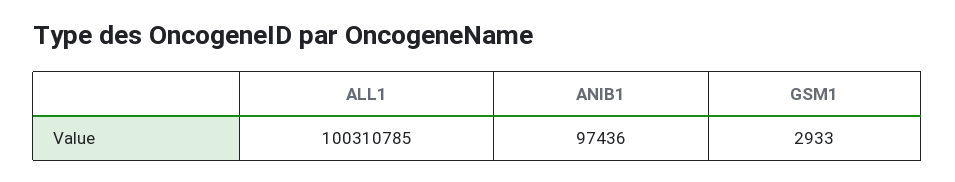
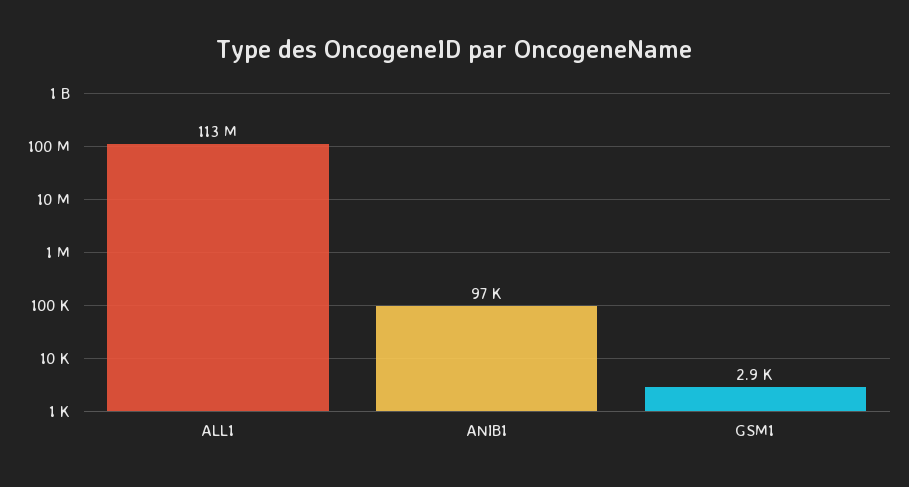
ALL1: 100310785 -> 113000000

